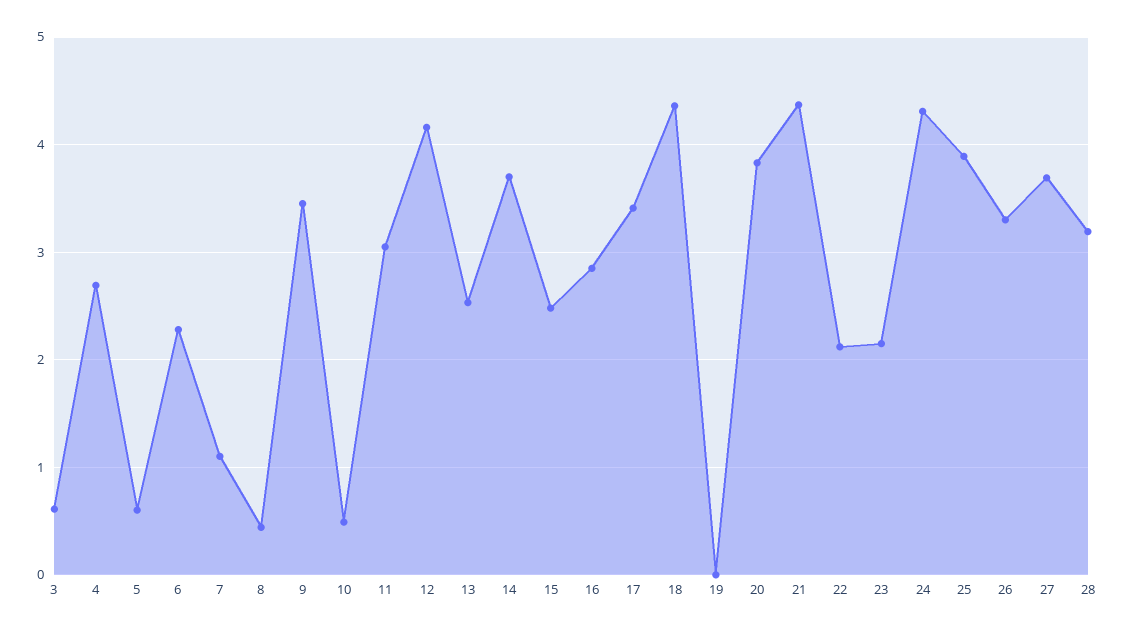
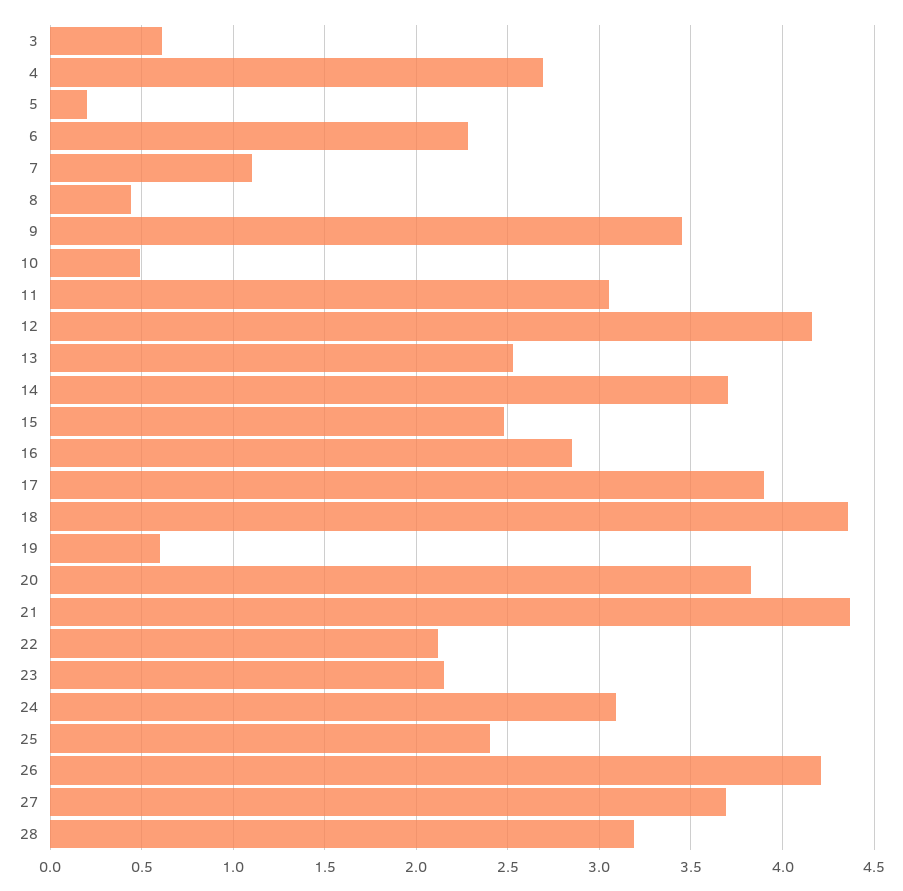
5: 0.6 -> 0.2
17: 3.4 -> 3.9
19: 0 -> 0.6
24: 4.3 -> 3.1
25: 3.9 -> 2.4
26: 3.3 -> 4.2

